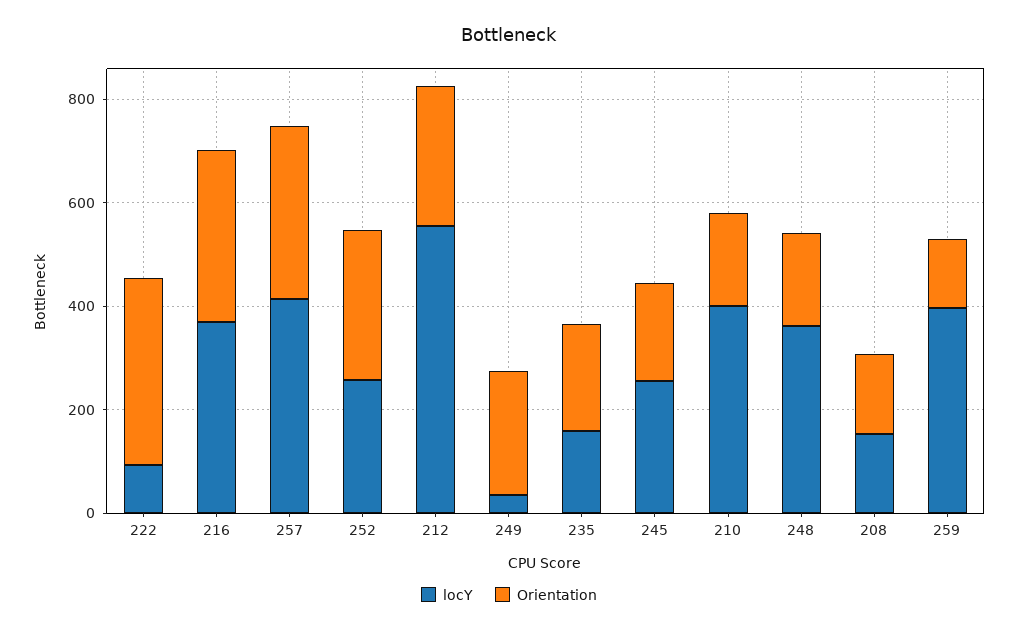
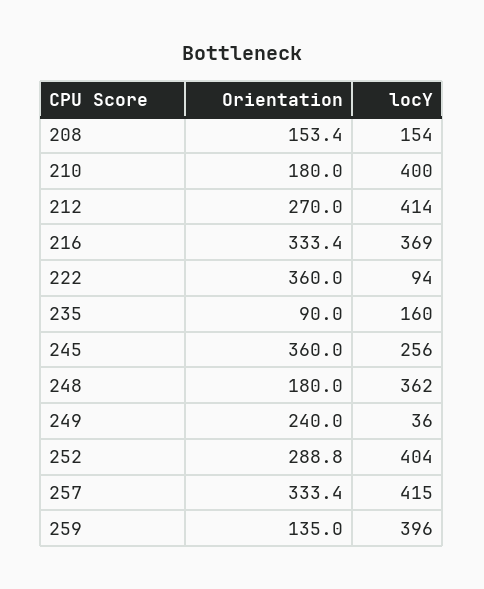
locY, 252: 250 -> 404
locY, 212: 550 -> 414
Orientation, 235: 200 -> 90
Orientation, 245: 200 -> 360

